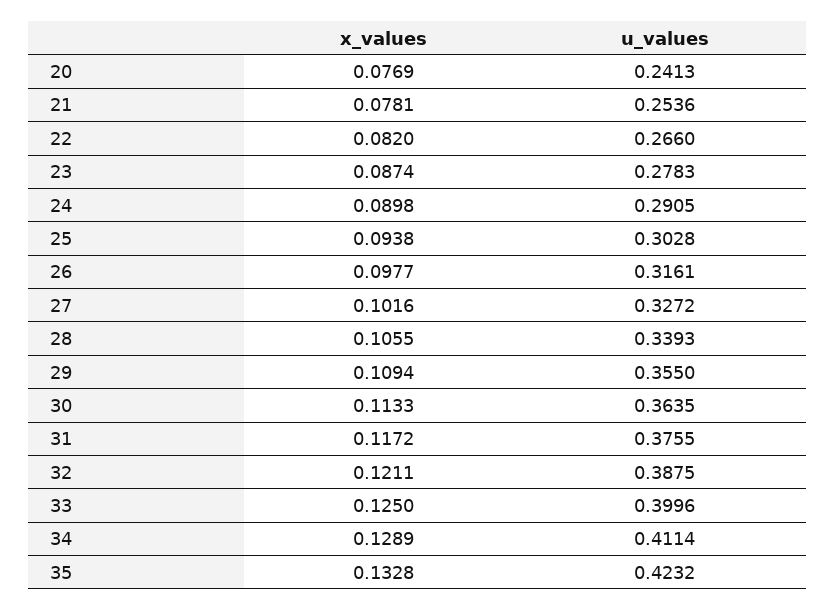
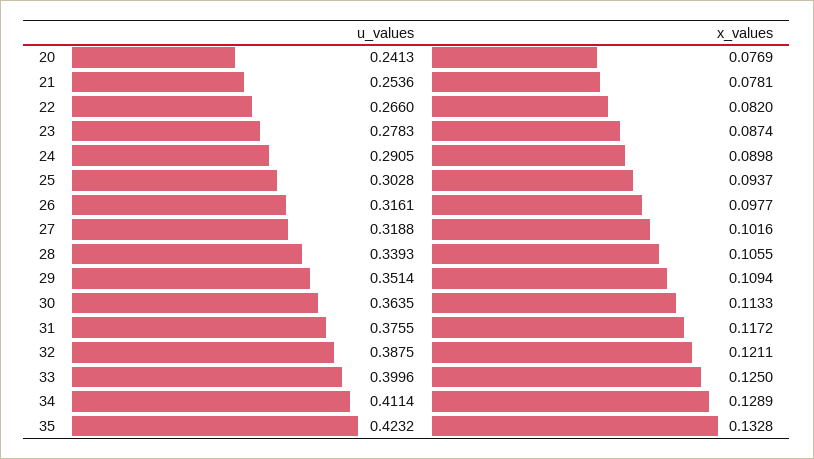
x_values, 25: 0.0938 -> 0.0937
u_values, 27: 0.3272 -> 0.3188
u_values, 29: 0.355 -> 0.3514

